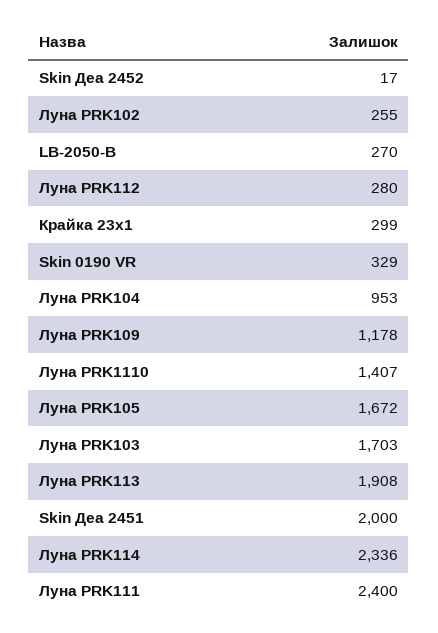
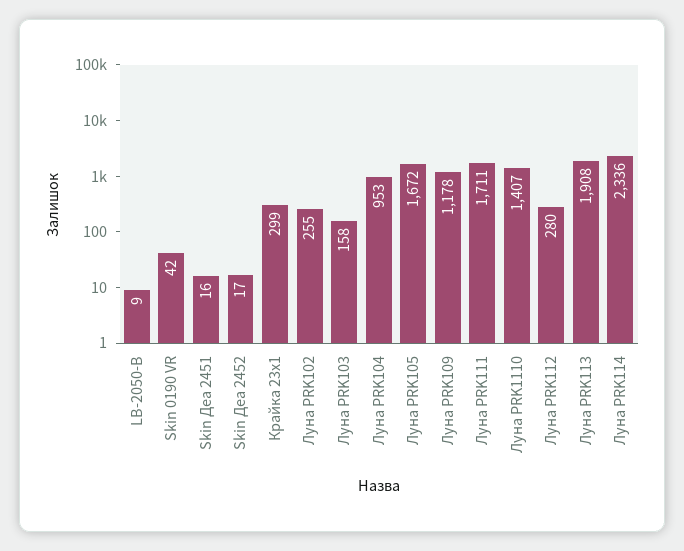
LB-2050-В: 270 -> 9
Skin 0190 VR: 329 -> 42
Луна PRK103: 1703 -> 158
Skin Деа 2451: 2000 -> 16
Луна PRK111: 2400 -> 1711

